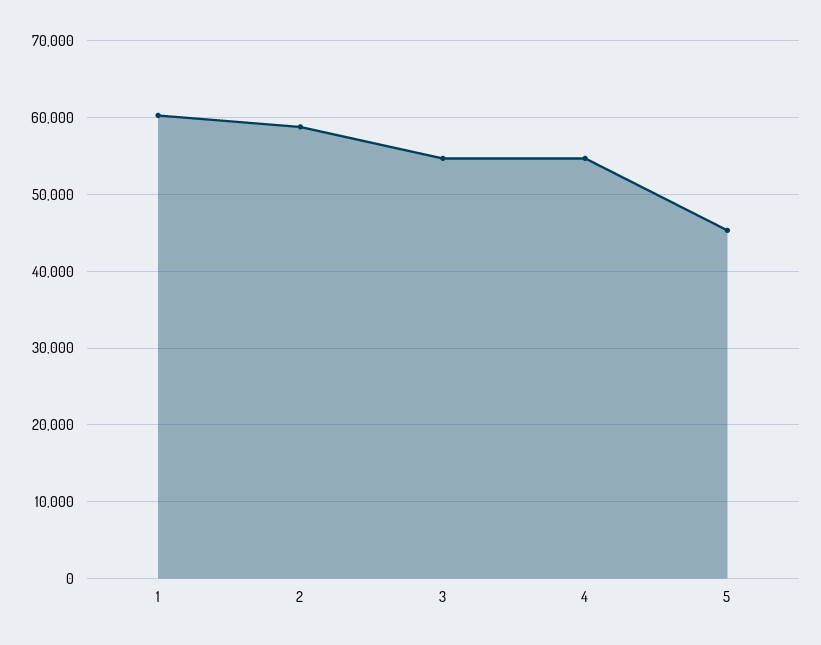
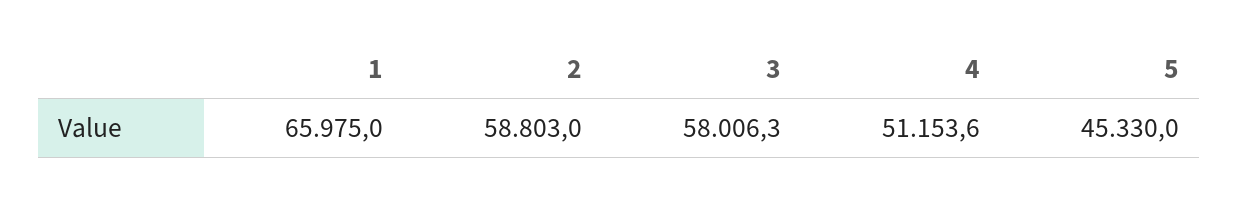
1: 60000 -> 65975
3: 55000 -> 58006.3
4: 55000 -> 51153.6

